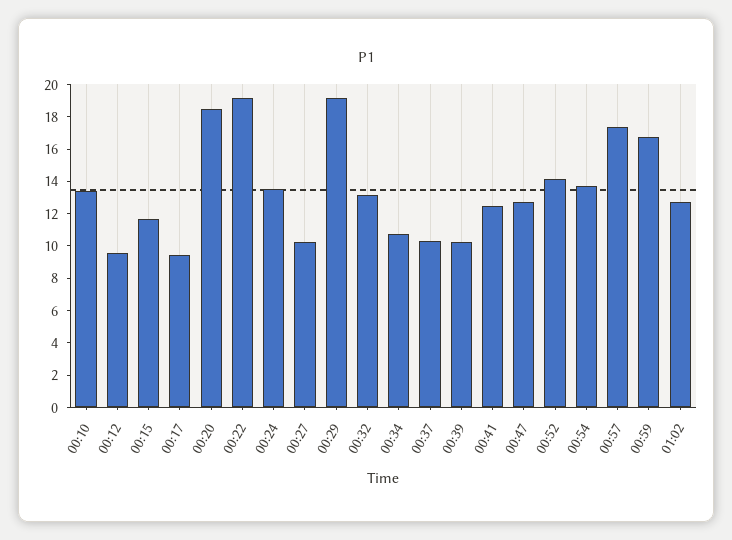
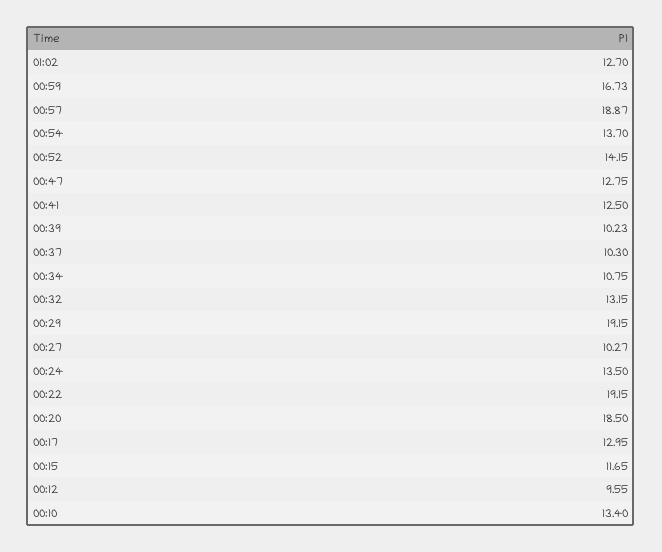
00:17: 9.5 -> 12.95
00:57: 17.5 -> 18.87

